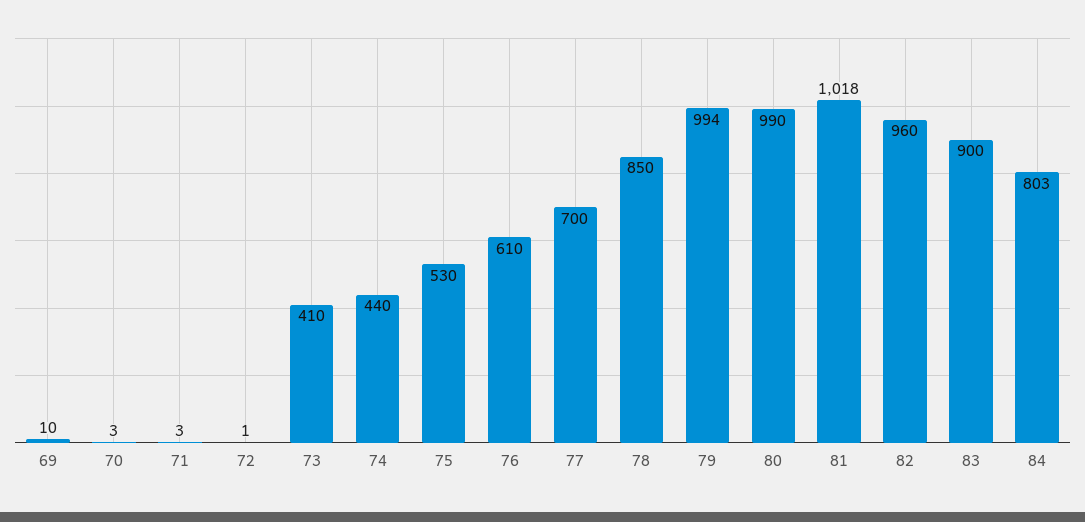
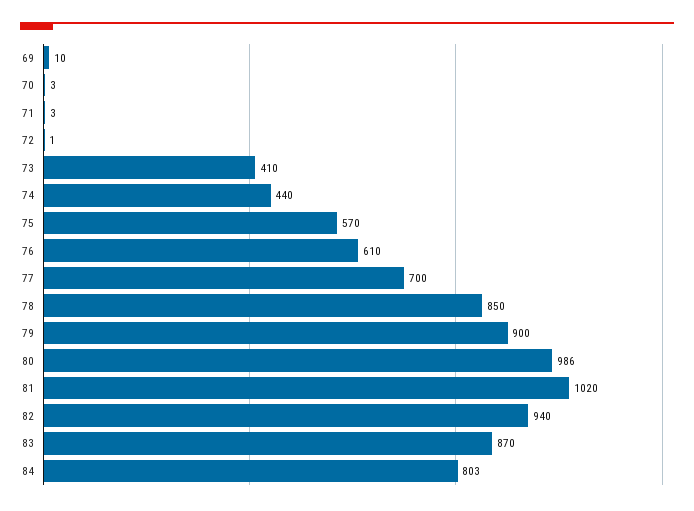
75: 530 -> 570
79: 994 -> 900
80: 990 -> 986
81: 1018 -> 1020
82: 960 -> 940
83: 900 -> 870

